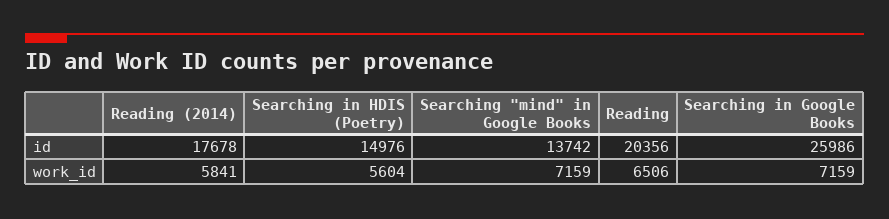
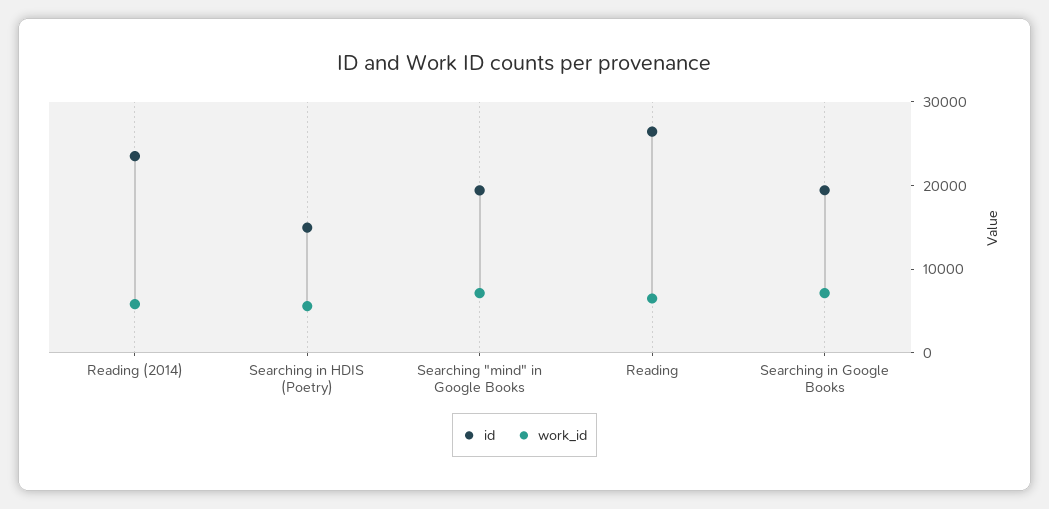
id, Reading (2014): 17678 -> 24000
id, Searching "mind" in Google Books: 13742 -> 20000
id, Reading: 20356 -> 26000
id, Searching in Google Books: 25986 -> 20000

